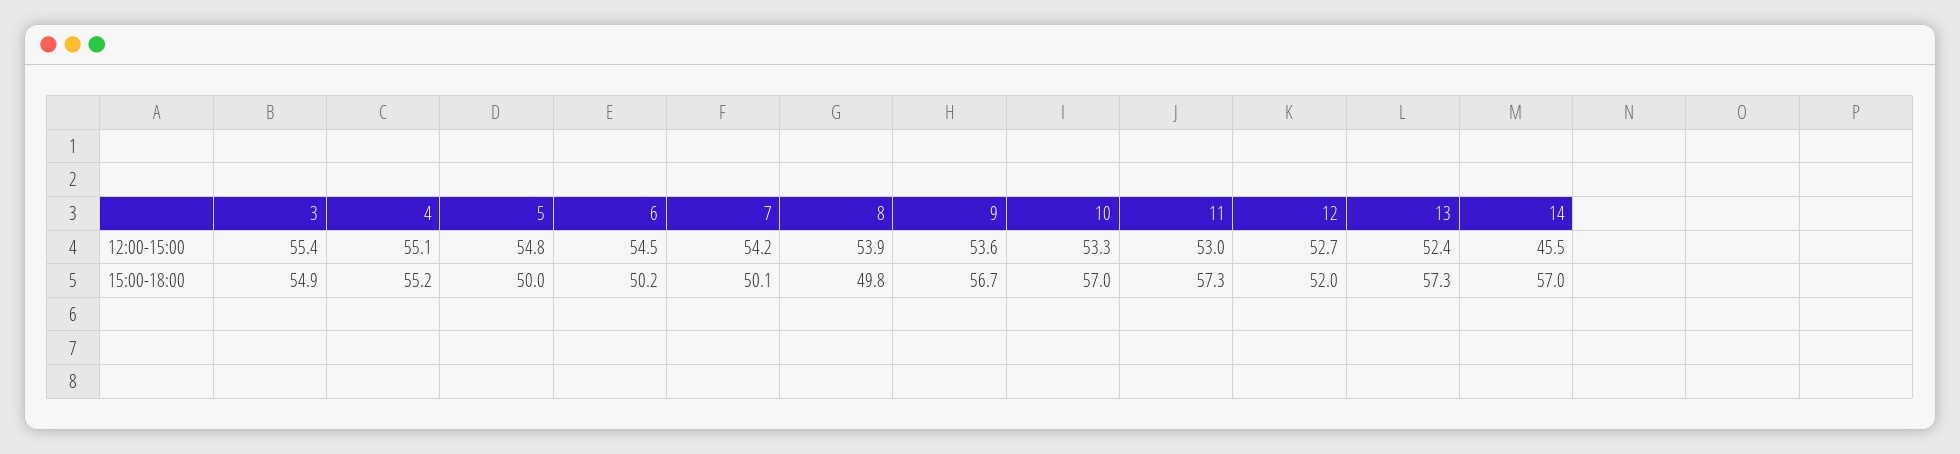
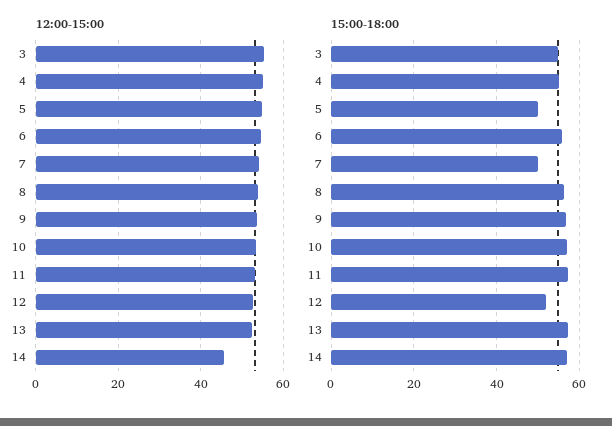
15:00-18:00, 6: 50.2 -> 56
15:00-18:00, 8: 49.8 -> 56

